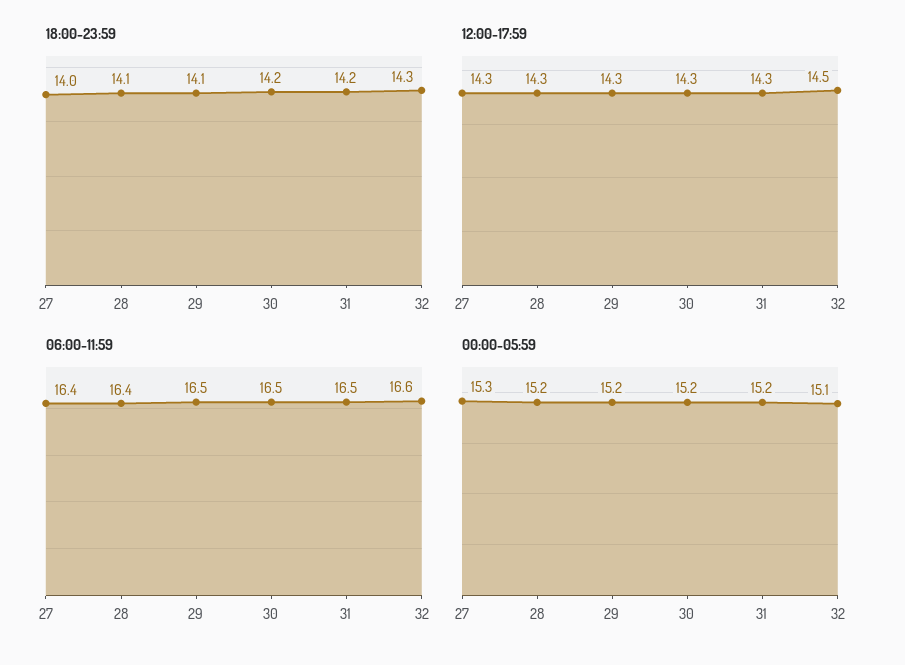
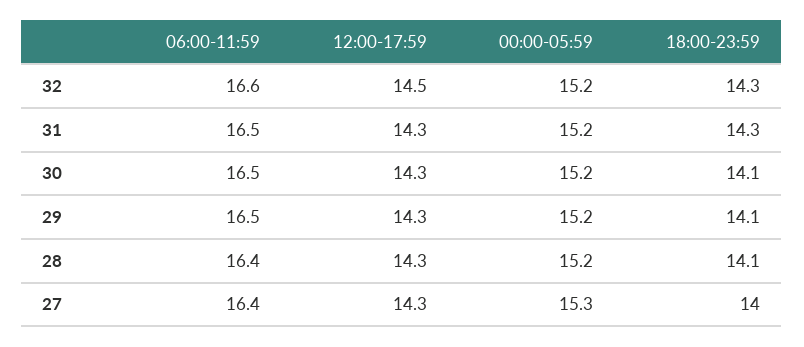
18:00-23:59, 30: 14.2 -> 14.1
18:00-23:59, 31: 14.2 -> 14.3
00:00-05:59, 32: 15.1 -> 15.2

